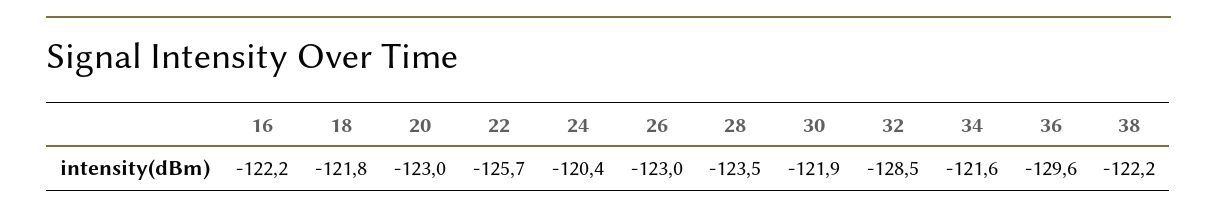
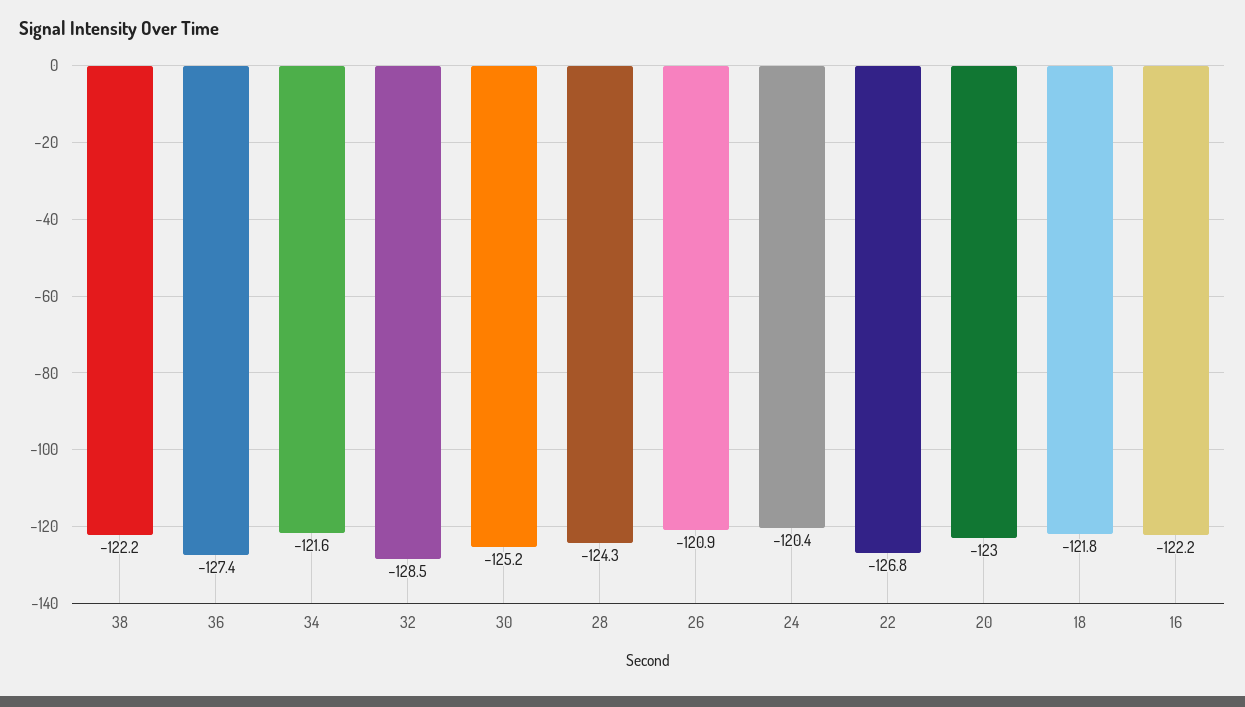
22: -125.7 -> -126.8
26: -123 -> -120.9
28: -123.5 -> -124.3
30: -121.9 -> -125.2
36: -129.6 -> -127.4

